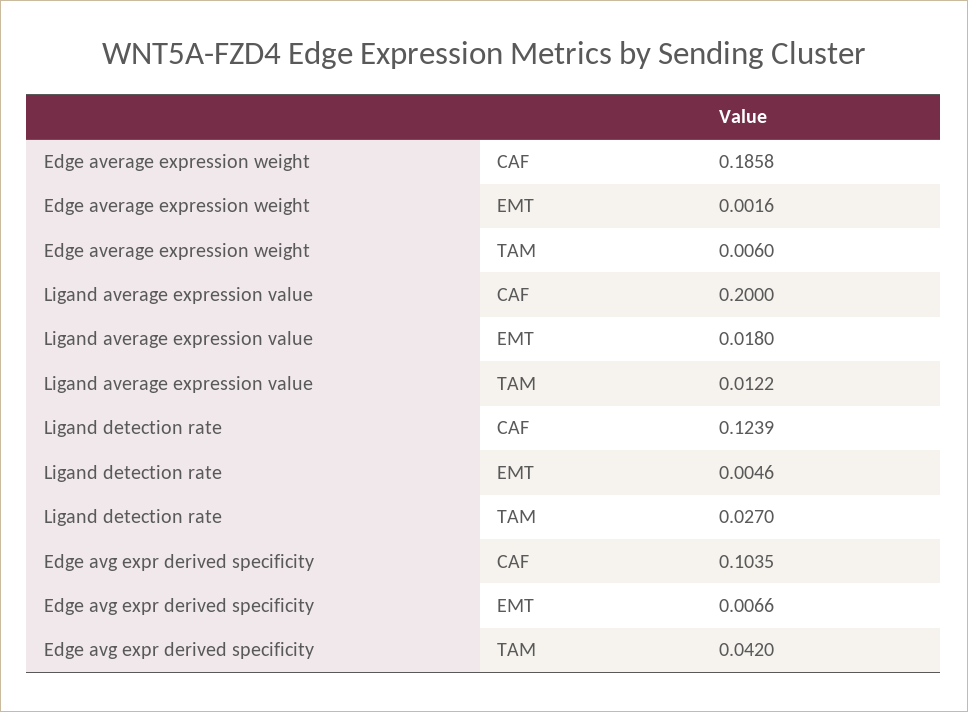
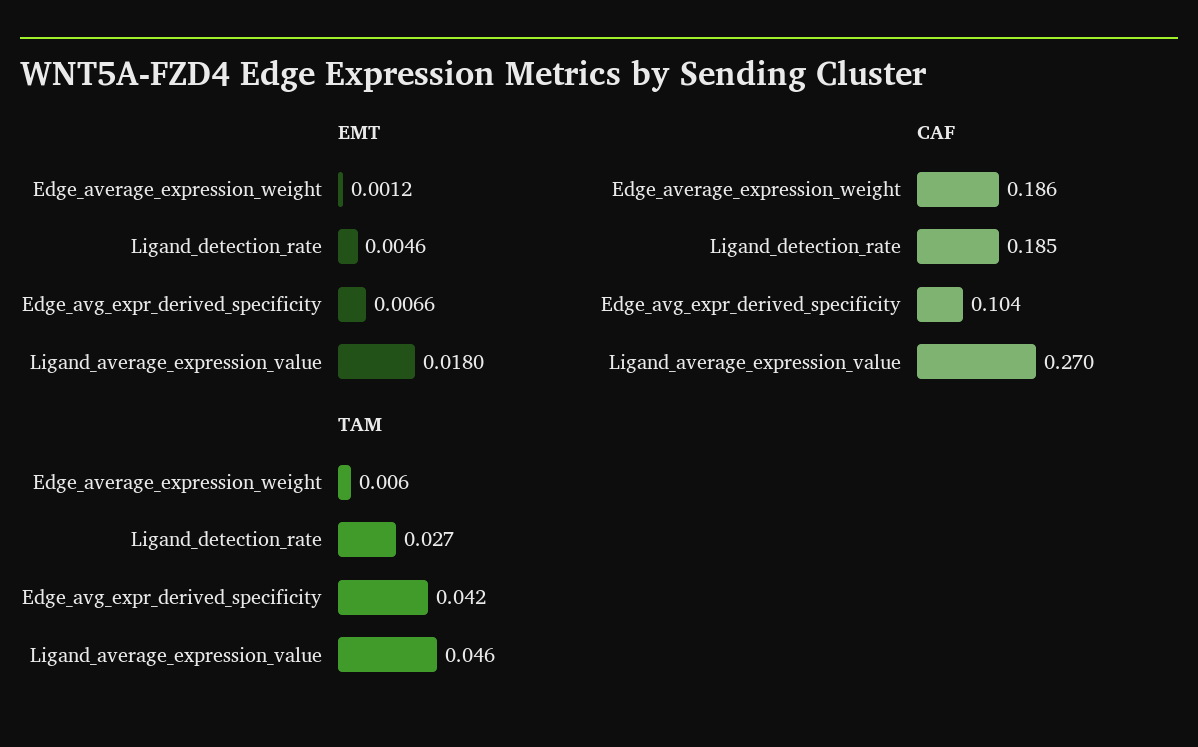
EMT, Edge average expression weight: 0.0016 -> 0.0012
CAF, Ligand average expression value: 0.2 -> 0.27
TAM, Ligand average expression value: 0.0122 -> 0.046
CAF, Ligand detection rate: 0.1239 -> 0.185

